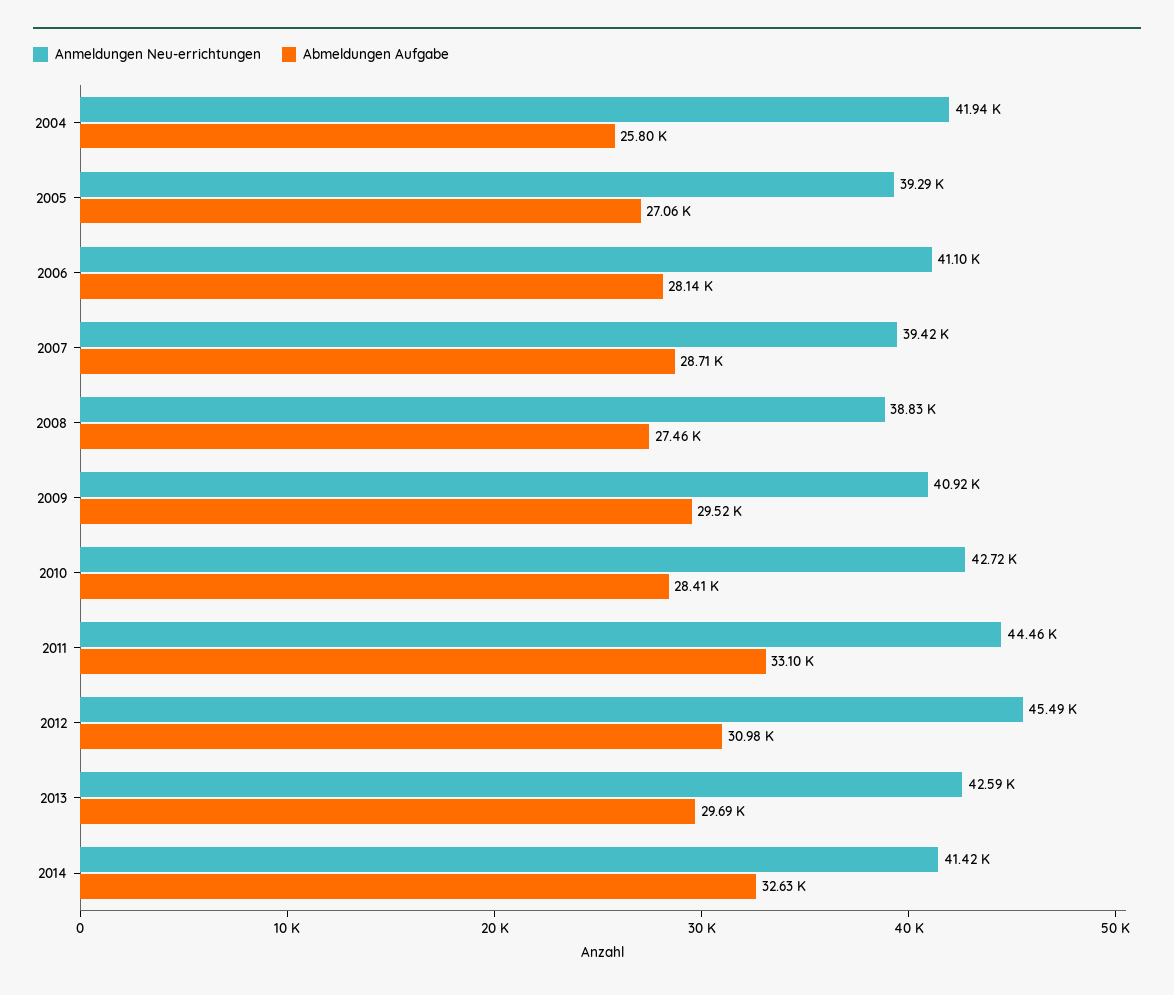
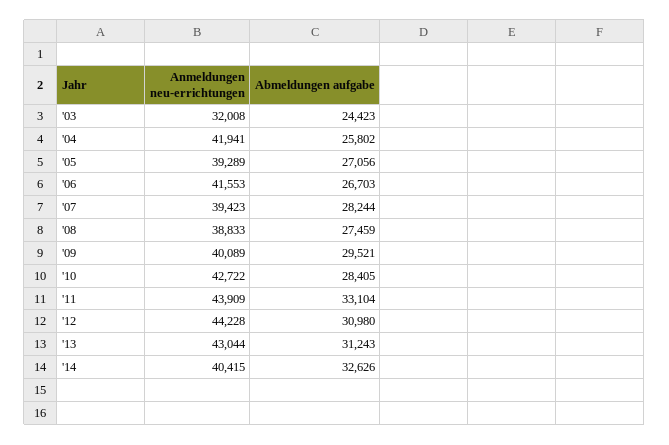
Anmeldungen Neu-errichtungen, 2006: 41100 -> 41553
Abmeldungen Aufgabe, 2006: 28140 -> 26703
Abmeldungen Aufgabe, 2007: 28710 -> 28244
Anmeldungen Neu-errichtungen, 2009: 40920 -> 40089
Anmeldungen Neu-errichtungen, 2011: 44460 -> 43909
Anmeldungen Neu-errichtungen, 2012: 45490 -> 44228
Anmeldungen Neu-errichtungen, 2013: 42590 -> 43044
Abmeldungen Aufgabe, 2013: 29690 -> 31243
Anmeldungen Neu-errichtungen, 2014: 41420 -> 40415
Anmeldungen Neu-errichtungen, '03: none -> 32008
Abmeldungen Aufgabe, '03: none -> 24423

